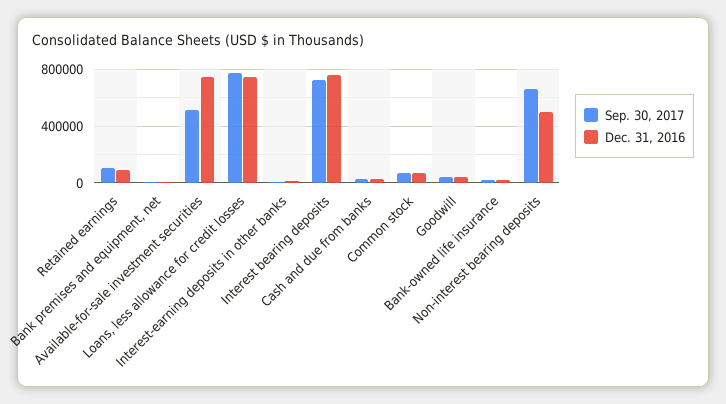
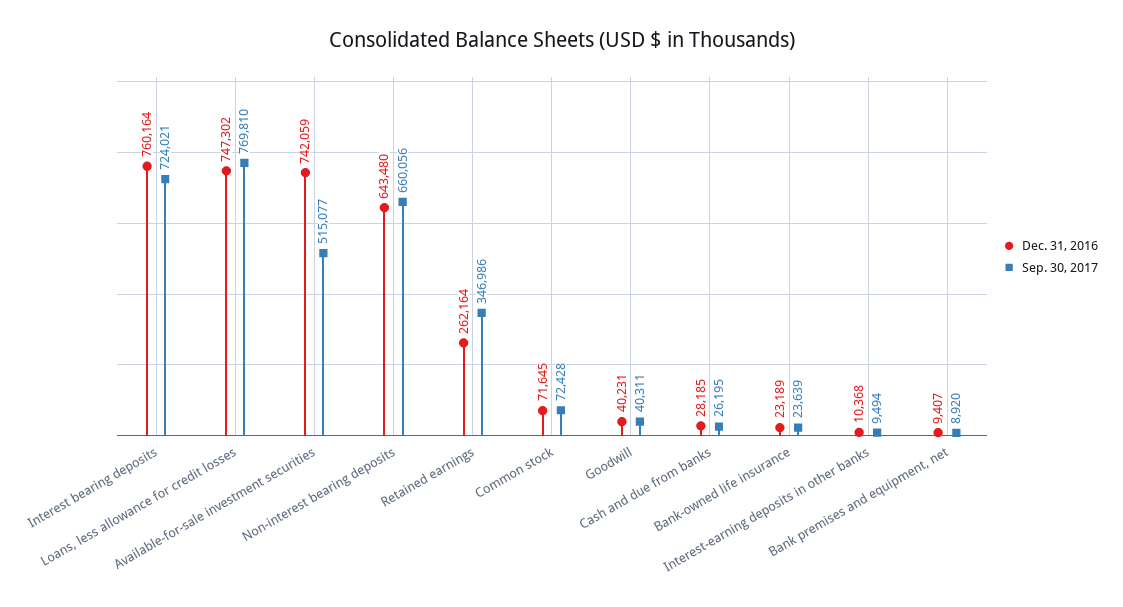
Sep. 30, 2017, Retained earnings: 100000 -> 346986
Dec. 31, 2016, Retained earnings: 100000 -> 262164
Dec. 31, 2016, Non-interest bearing deposits: 500000 -> 643480

